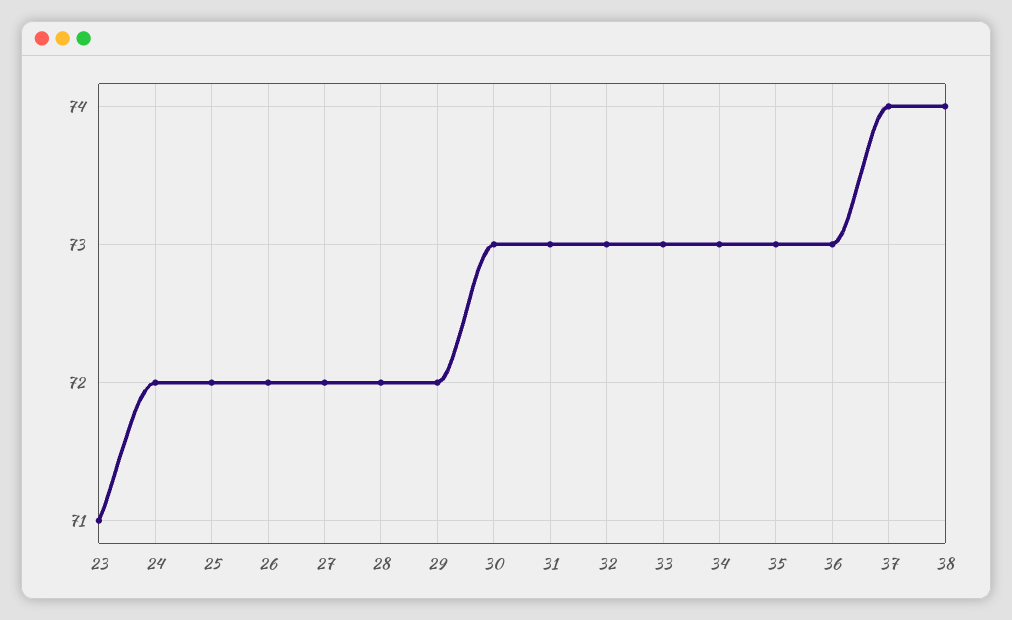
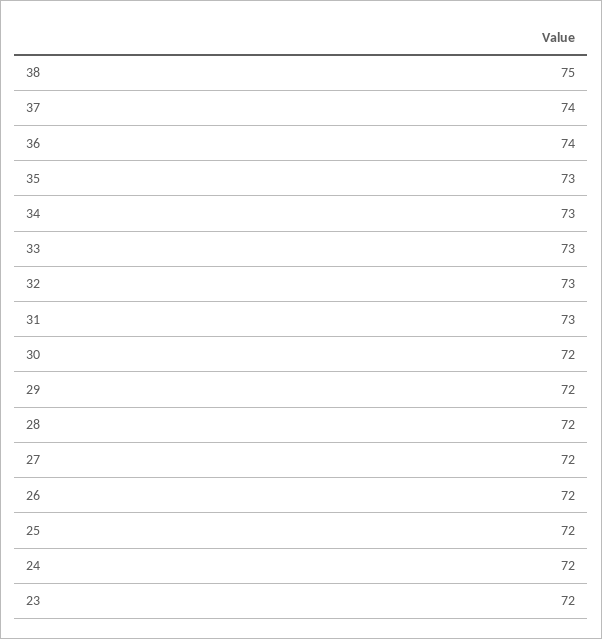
23: 71 -> 72
30: 73 -> 72
36: 73 -> 74
38: 74 -> 75

